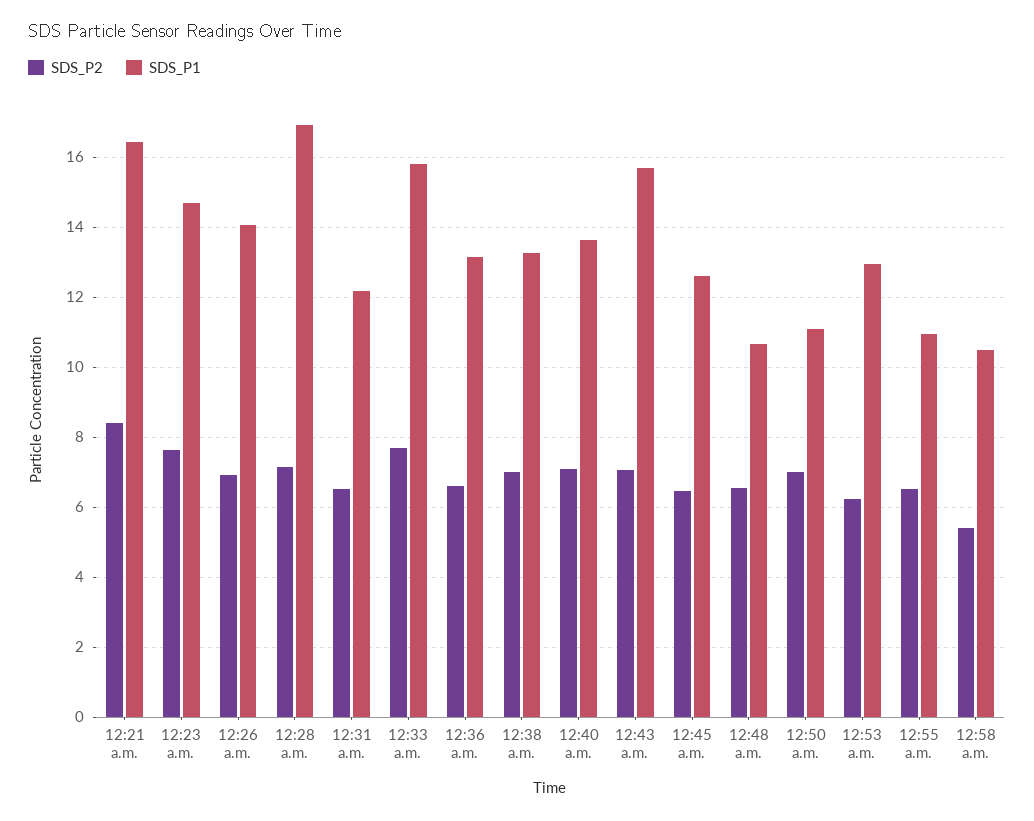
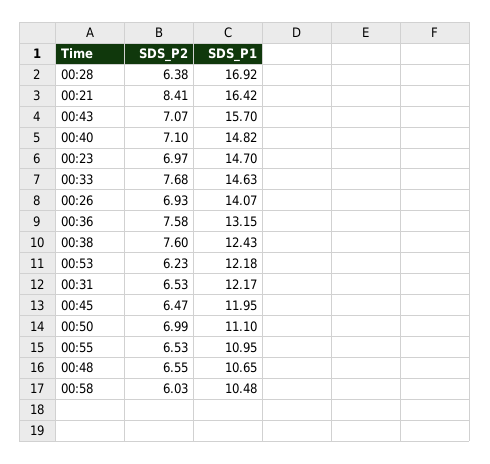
SDS_P2, 12:23 a.m.: 7.6 -> 6.97
SDS_P2, 12:28 a.m.: 7.2 -> 6.38
SDS_P1, 12:33 a.m.: 15.8 -> 14.63
SDS_P2, 12:36 a.m.: 6.6 -> 7.58
SDS_P2, 12:38 a.m.: 7 -> 7.6
SDS_P1, 12:38 a.m.: 13.2 -> 12.43
SDS_P1, 12:40 a.m.: 13.6 -> 14.82
SDS_P1, 12:45 a.m.: 12.6 -> 11.95
SDS_P1, 12:53 a.m.: 13 -> 12.18
SDS_P2, 12:58 a.m.: 5.4 -> 6.03

